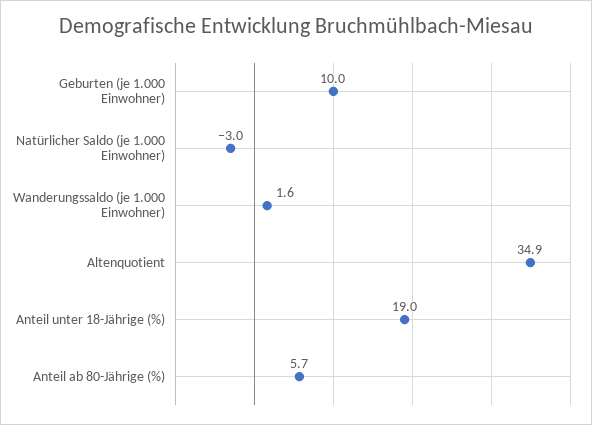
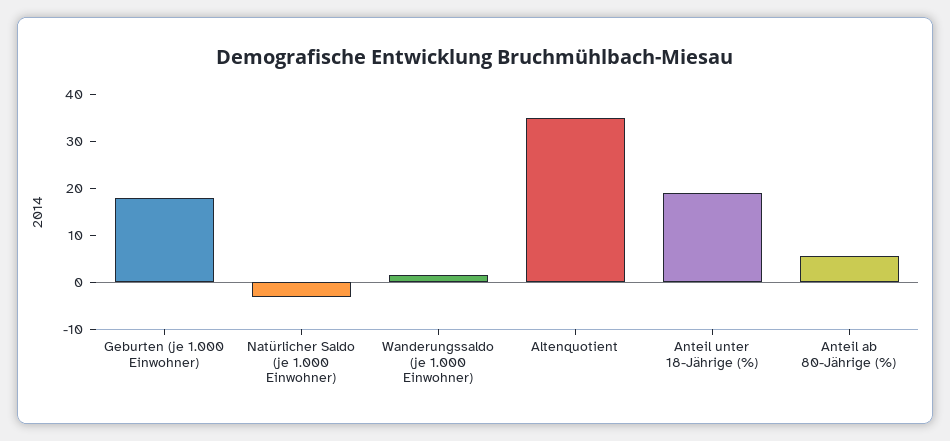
Geburten (je 1.000 Einwohner): 10 -> 18

